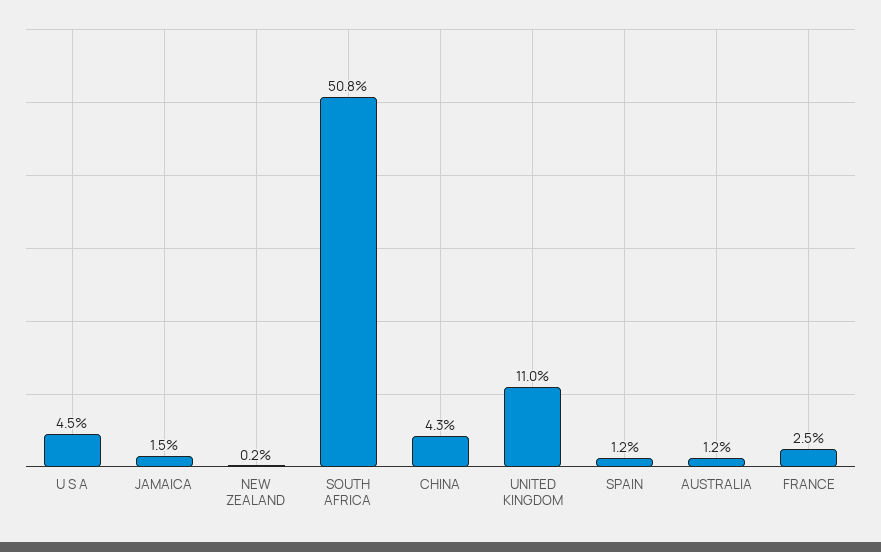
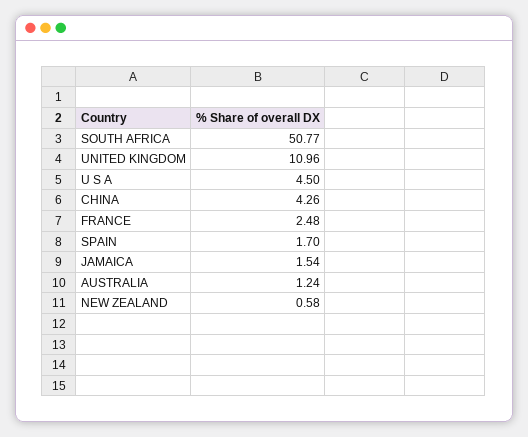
NEW ZEALAND: 0.2 -> 0.58
SPAIN: 1.2 -> 1.7

